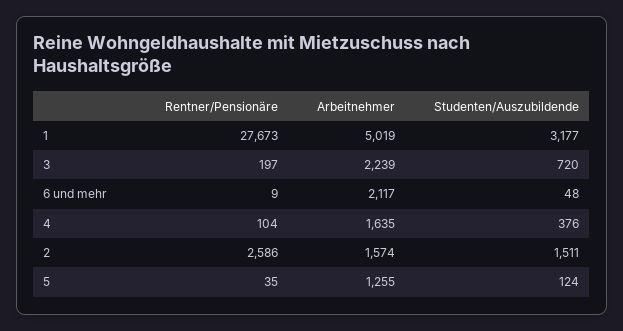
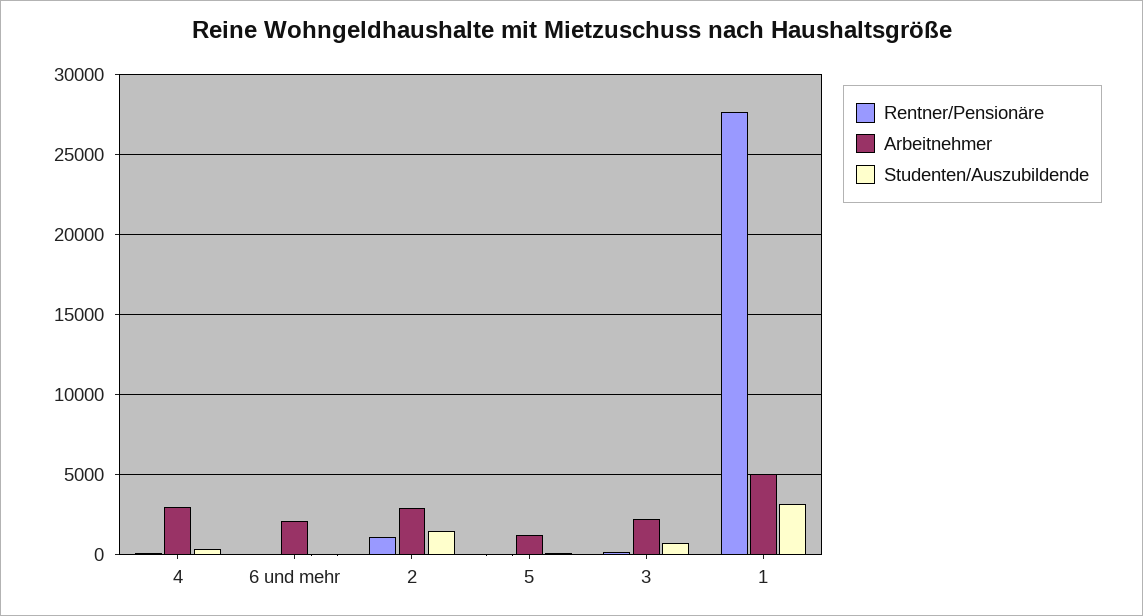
Arbeitnehmer, 4: 1635 -> 3000
Rentner/Pensionäre, 2: 2586 -> 1000
Arbeitnehmer, 2: 1574 -> 3000

